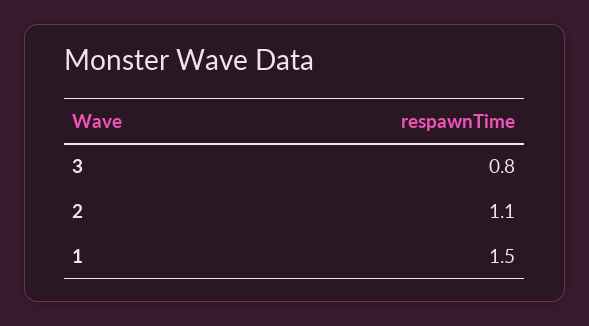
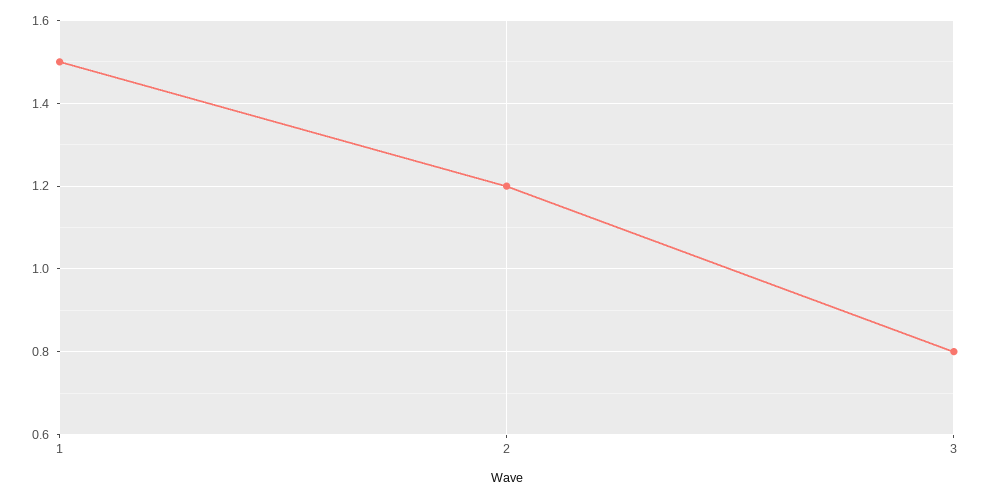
2: 1.1 -> 1.2

